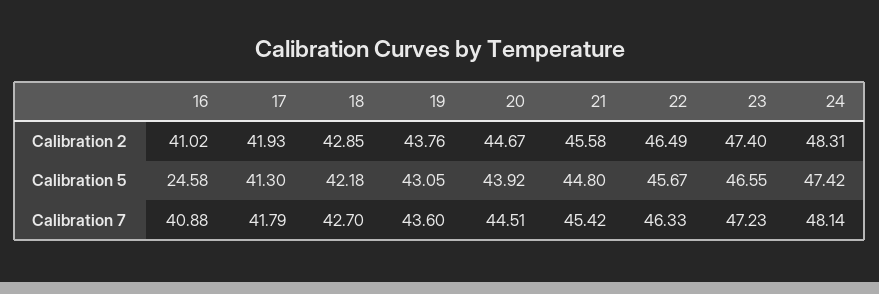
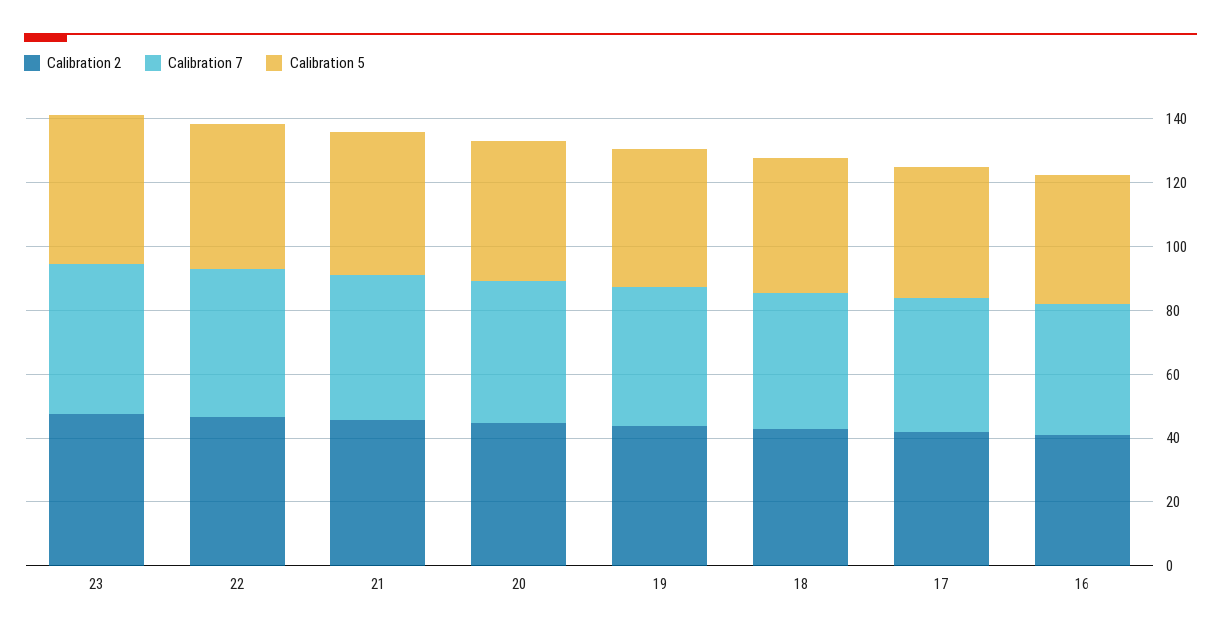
Calibration 2, 24: 48.31 -> none
Calibration 5, 16: 24.58 -> 40
Calibration 5, 24: 47.42 -> none
Calibration 7, 24: 48.14 -> none

